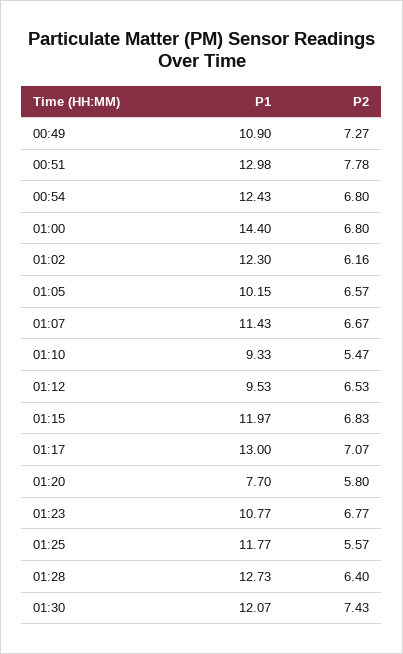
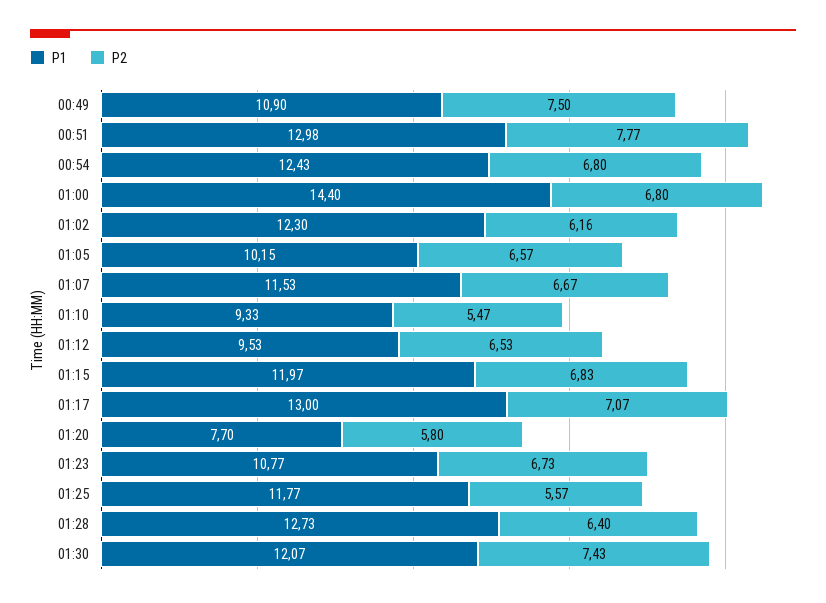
P2, 00:49: 7.27 -> 7.5
P2, 00:51: 7.78 -> 7.77
P1, 01:07: 11.43 -> 11.53
P2, 01:23: 6.77 -> 6.73

